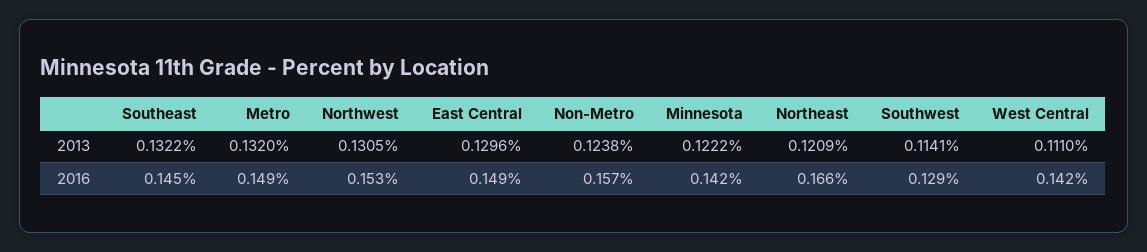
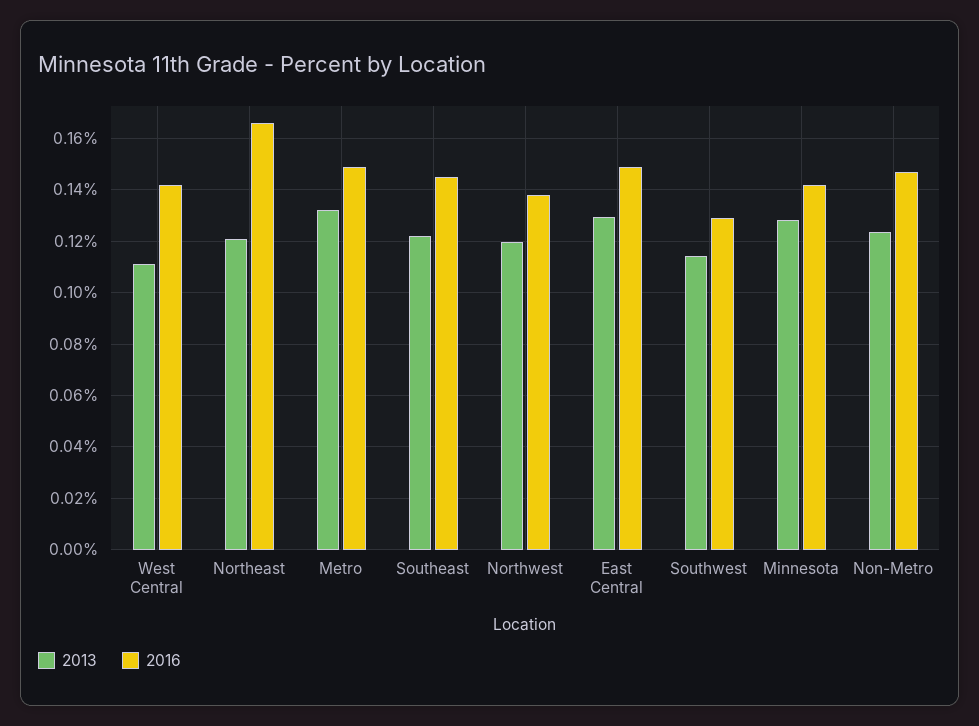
2013, Southeast: 0.1322 -> 0.1225
2013, Northwest: 0.1305 -> 0.12
2013, Minnesota: 0.1222 -> 0.1275
2016, Northwest: 0.153 -> 0.1375
2016, Non-Metro: 0.157 -> 0.1475

